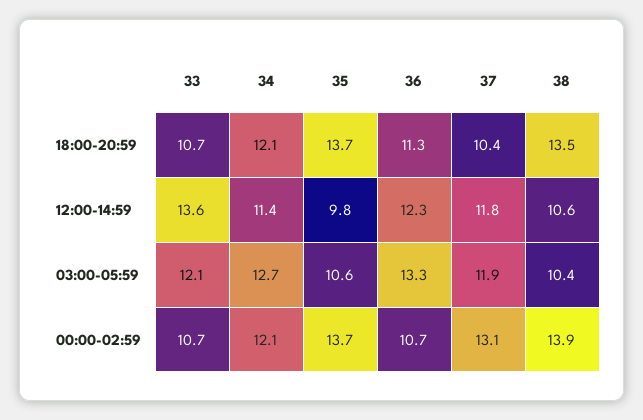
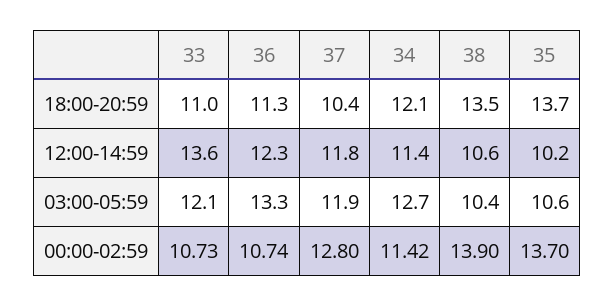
33, 18:00-20:59: 10.7 -> 11
35, 12:00-14:59: 9.8 -> 10.2
34, 00:00-02:59: 12.1 -> 11.42
37, 00:00-02:59: 13.1 -> 12.8

